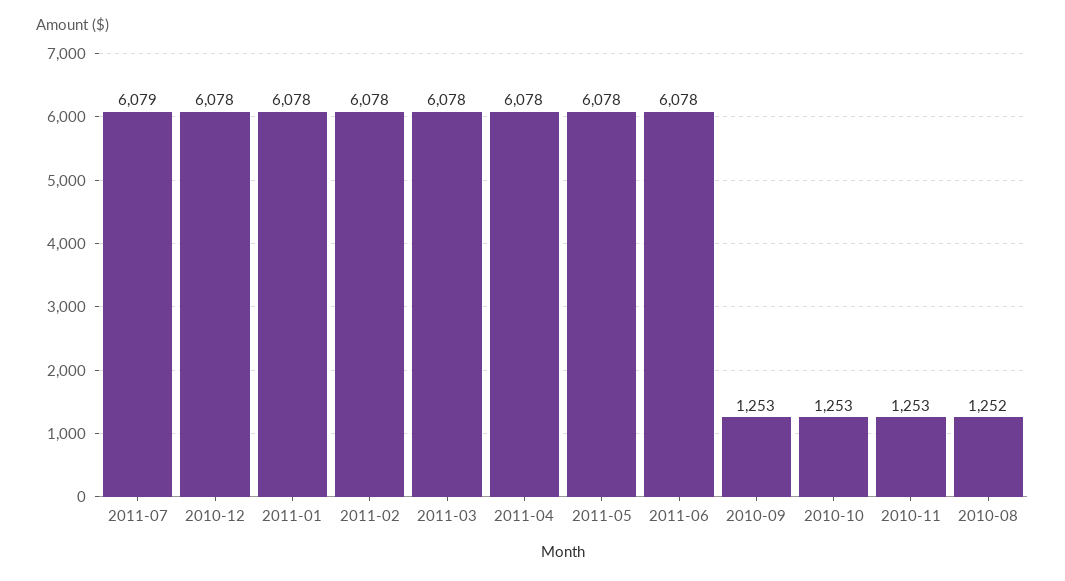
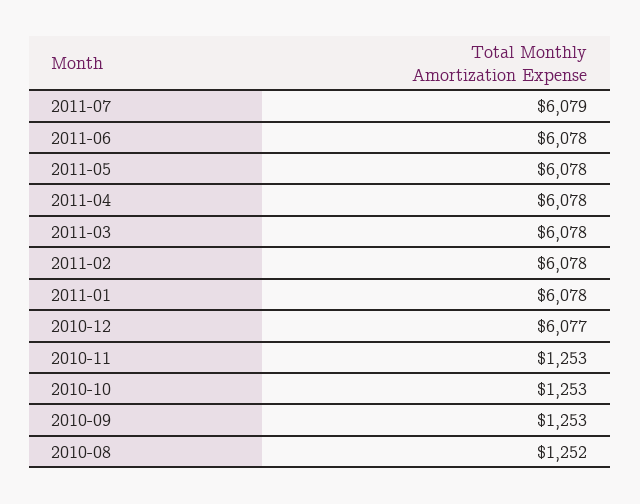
2010-12: 6078 -> 6077

